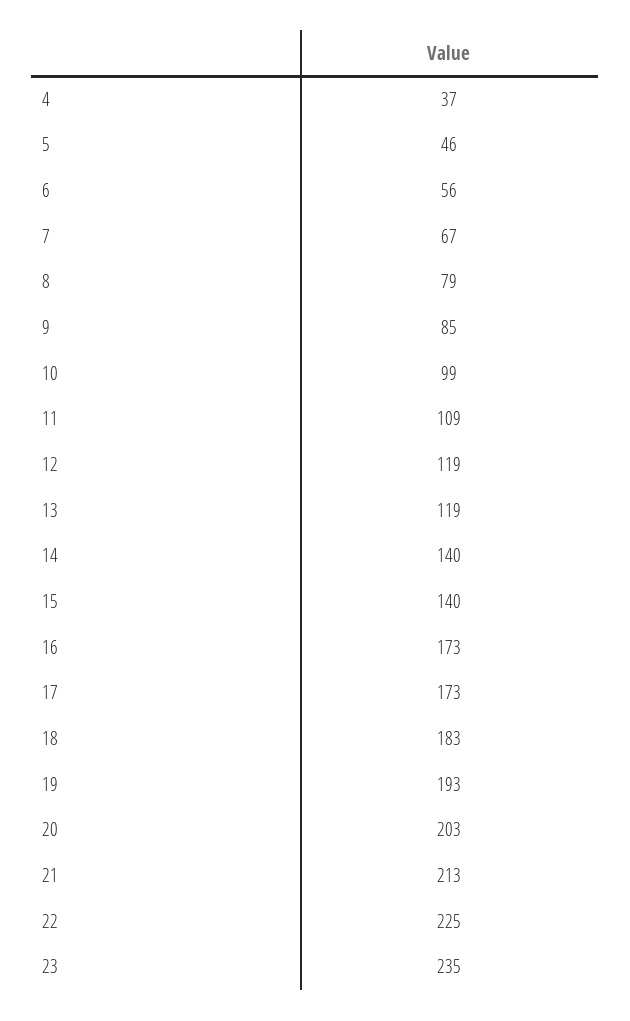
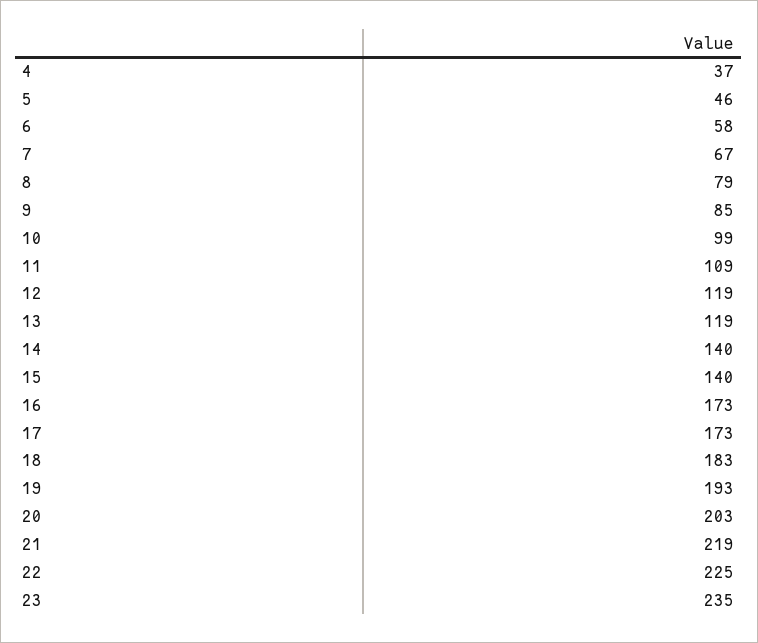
6: 56 -> 58
21: 213 -> 219

